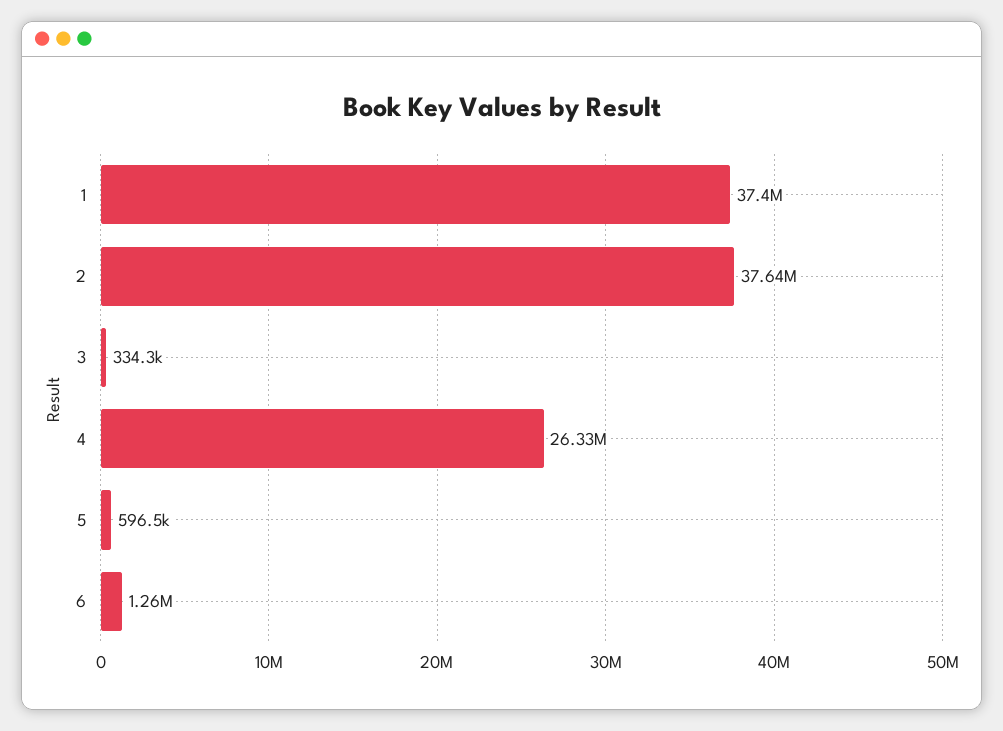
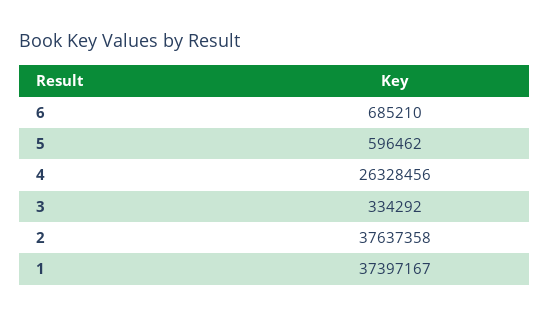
6: 1260000 -> 685210

